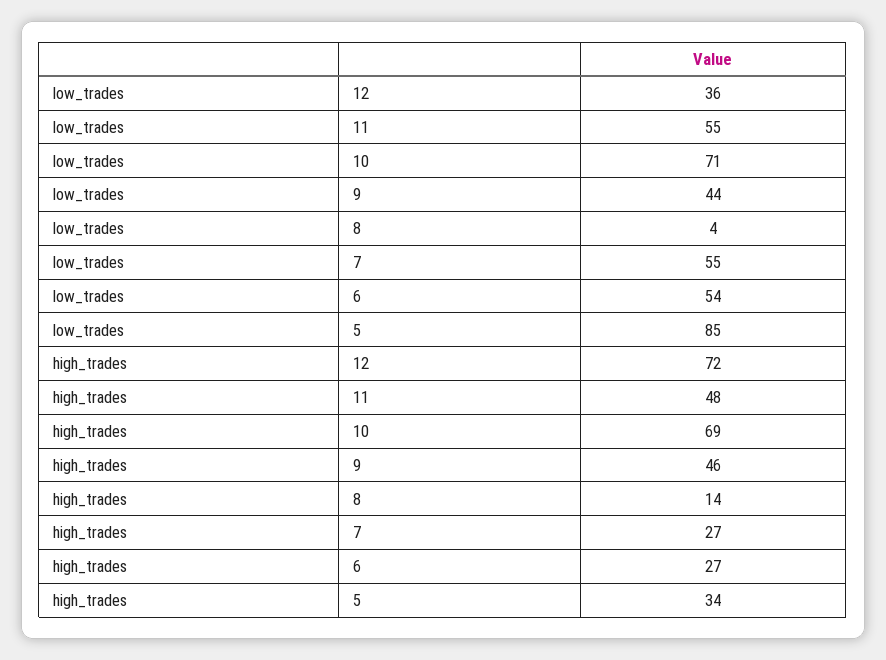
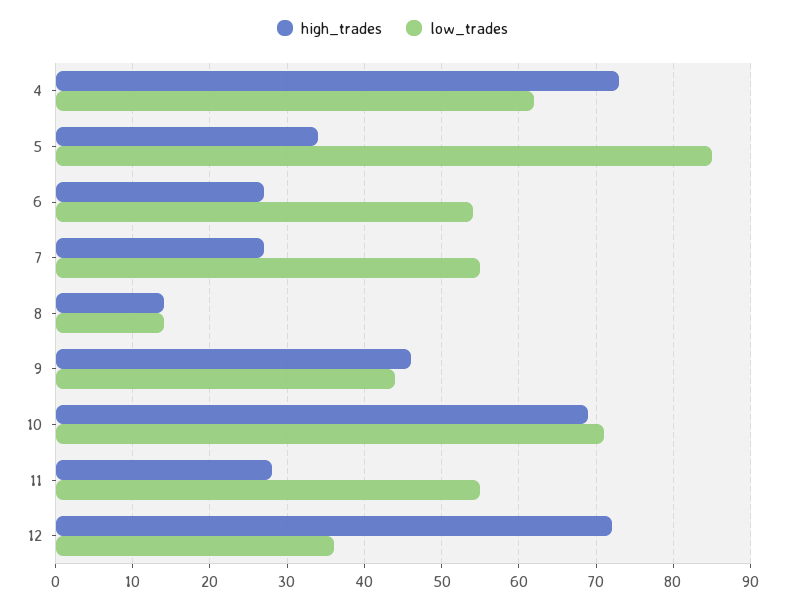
low_trades, 8: 4 -> 14
high_trades, 11: 48 -> 28
high_trades, 4: none -> 73
low_trades, 4: none -> 62

